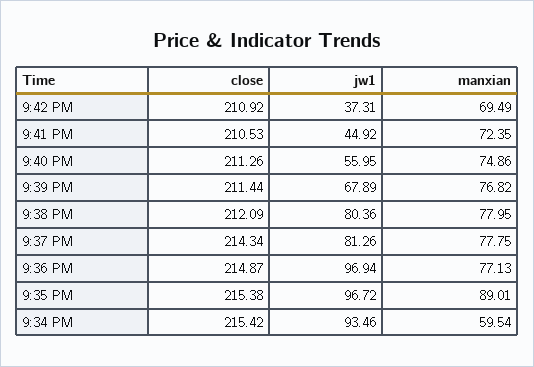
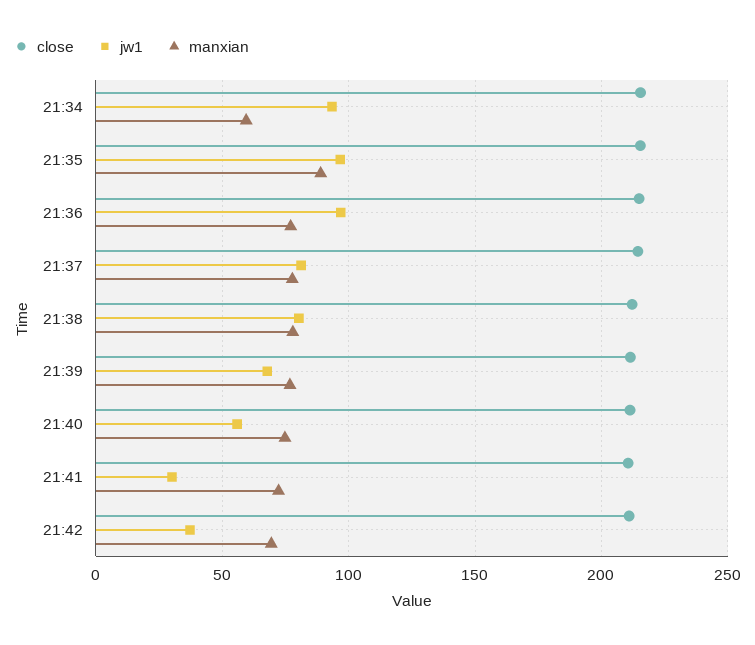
jw1, 9:41 PM: 44.92 -> 30

